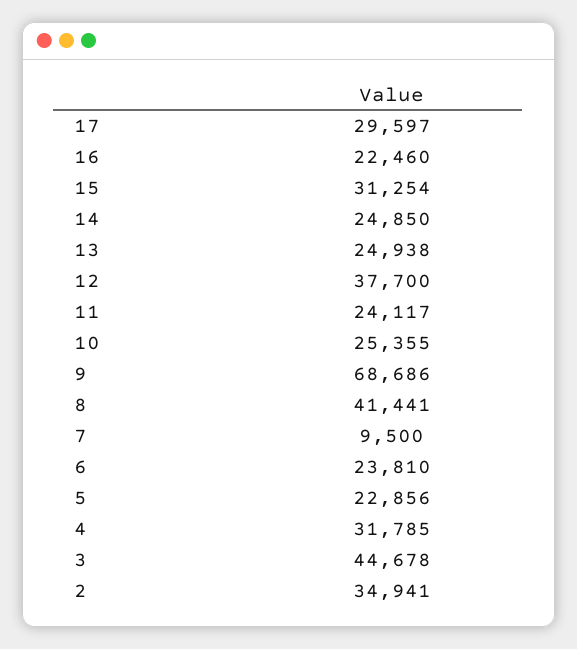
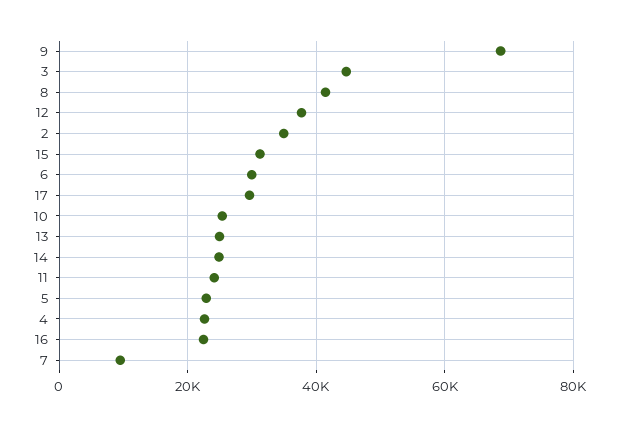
6: 23810 -> 30000
4: 31785 -> 22000

